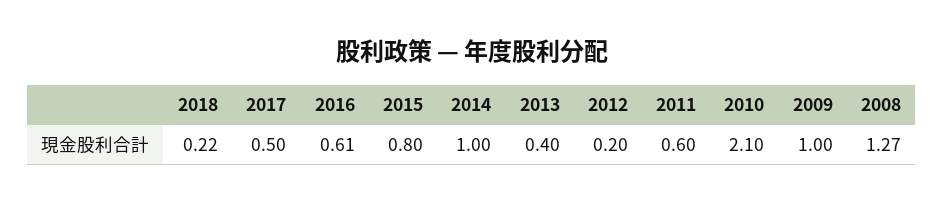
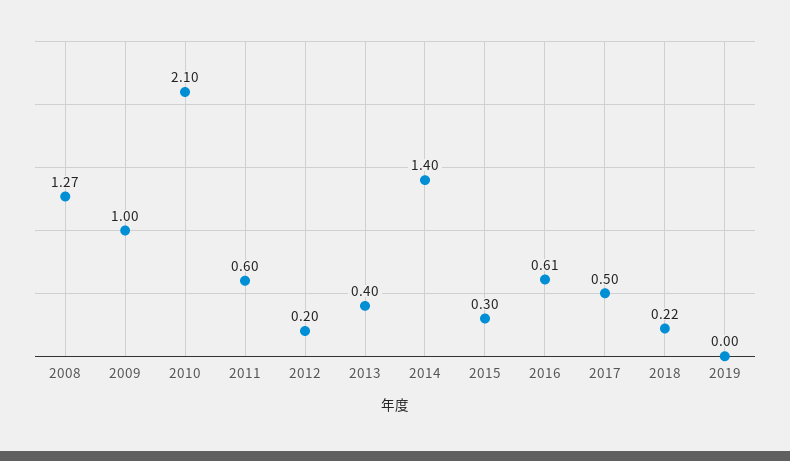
2015: 0.8 -> 0.3
2014: 1 -> 1.4
2019: none -> 0

